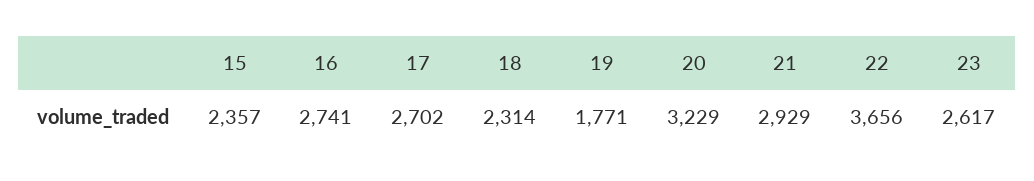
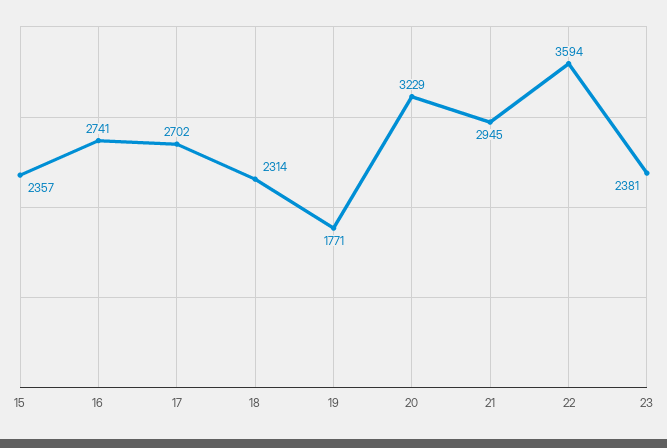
21: 2929 -> 2945
22: 3656 -> 3594
23: 2617 -> 2381

